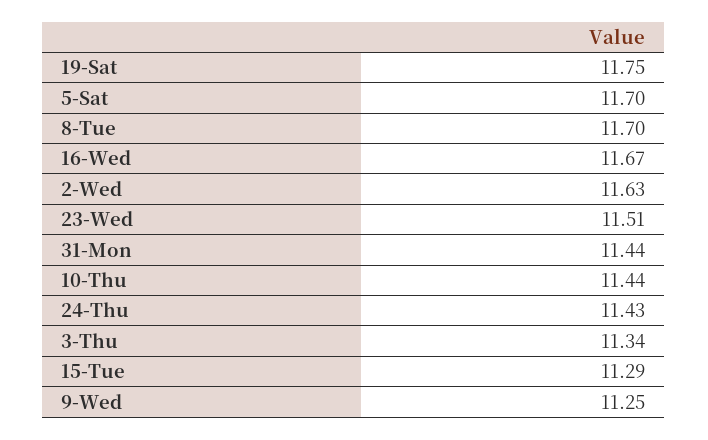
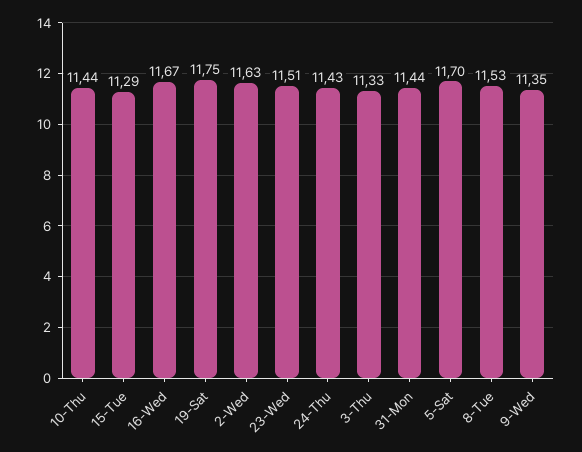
8-Tue: 11.7 -> 11.53
3-Thu: 11.34 -> 11.33
9-Wed: 11.25 -> 11.35

